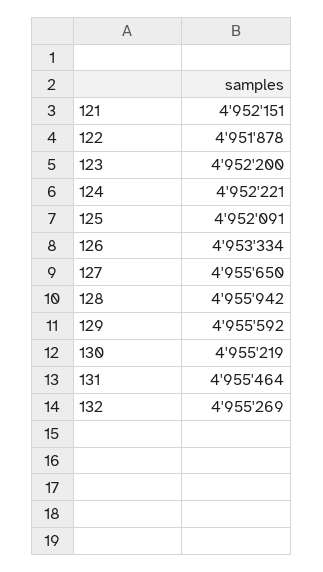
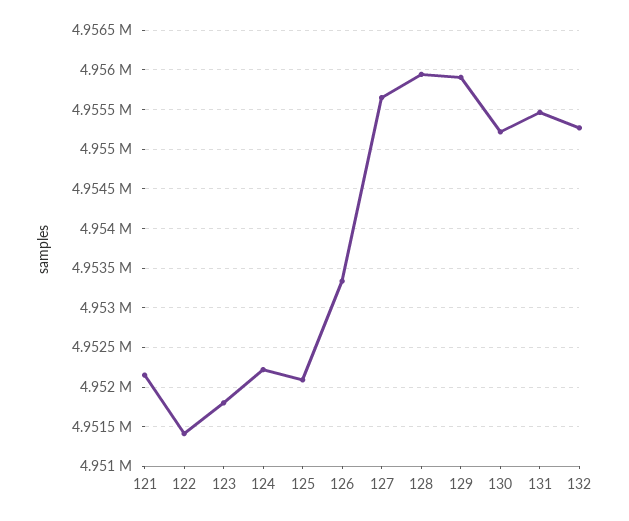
122: 4951878 -> 4951400
123: 4952200 -> 4951800
129: 4955592 -> 4955900

